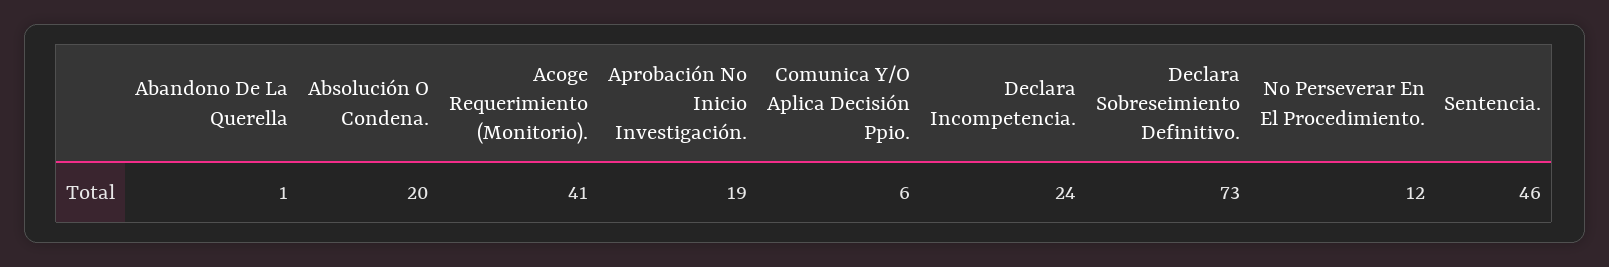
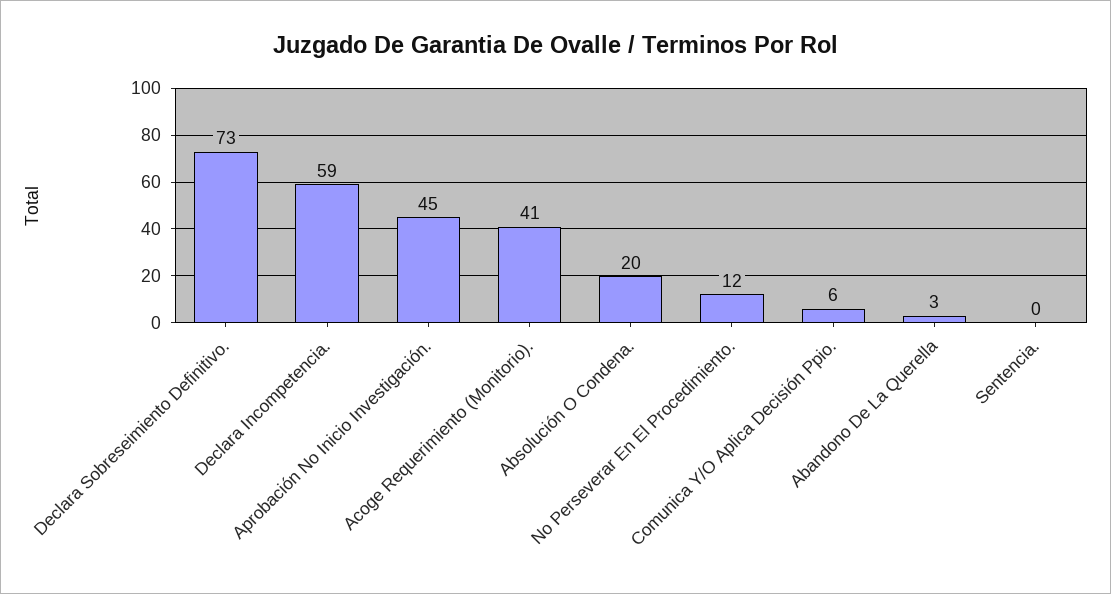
Abandono De La Querella: 1 -> 3
Aprobación No Inicio Investigación.: 19 -> 45
Declara Incompetencia.: 24 -> 59
Sentencia.: 46 -> 0

